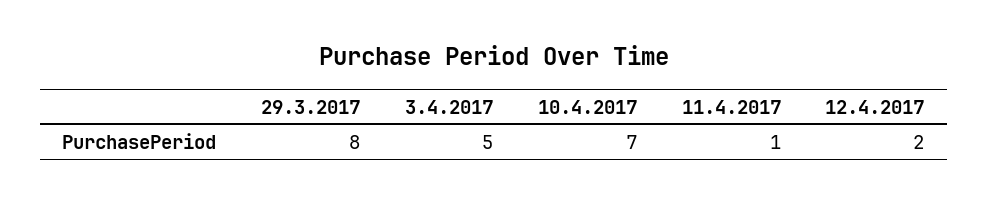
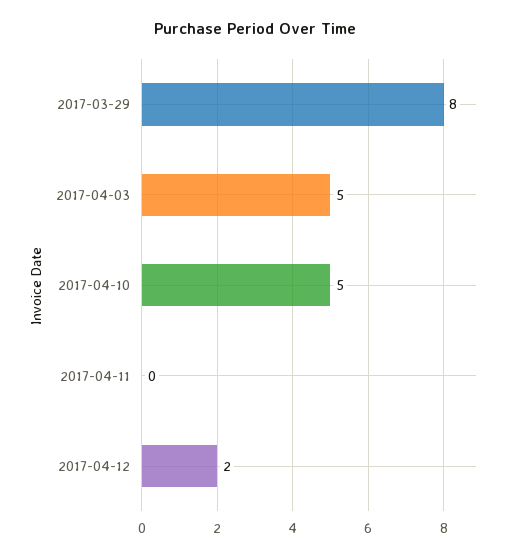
10.4.2017: 7 -> 5
11.4.2017: 1 -> 0

